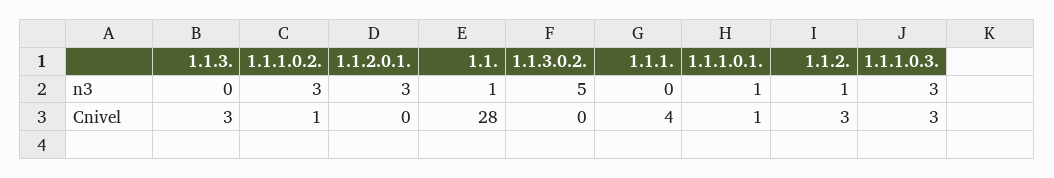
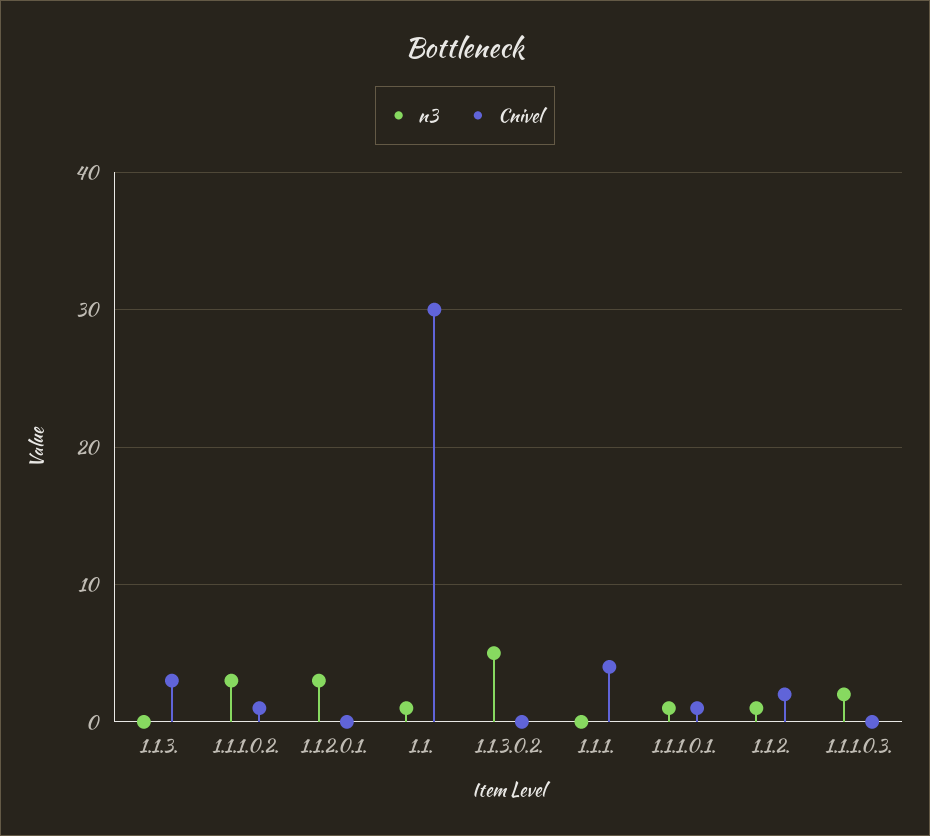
n3, 1.1.1.0.3.: 3 -> 2
Cnivel, 1.1.: 28 -> 30
Cnivel, 1.1.2.: 3 -> 2
Cnivel, 1.1.1.0.3.: 3 -> 0

